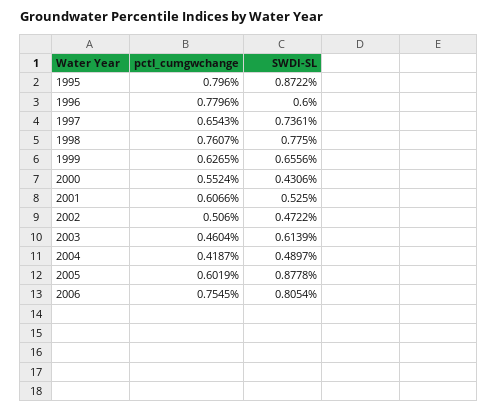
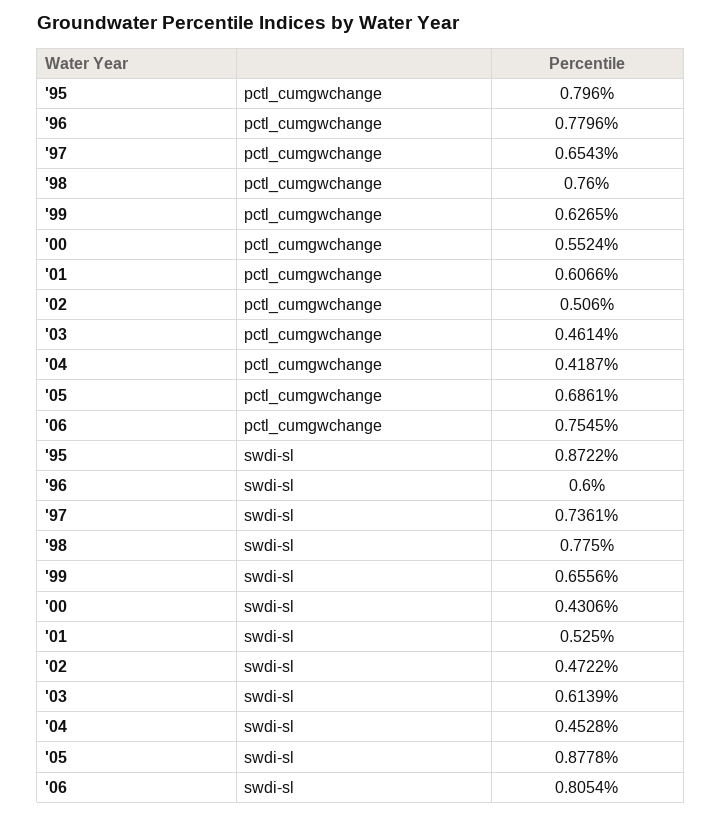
pctl_cumgwchange, 1998: 0.7607 -> 0.76
pctl_cumgwchange, 2003: 0.4604 -> 0.4614
SWDI-SL, 2004: 0.4897 -> 0.4528
pctl_cumgwchange, 2005: 0.6019 -> 0.6861

